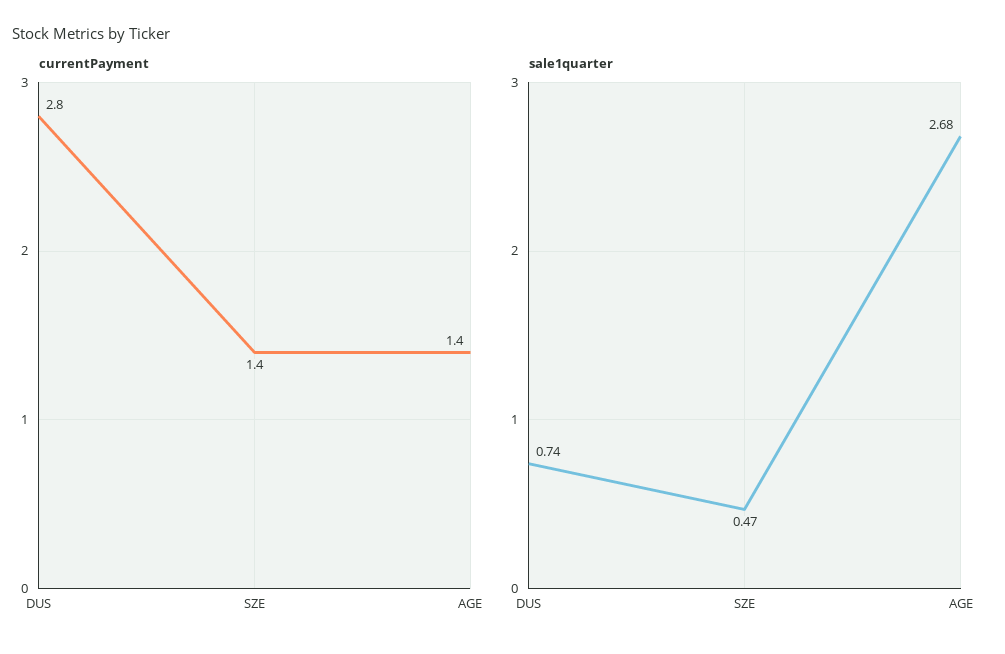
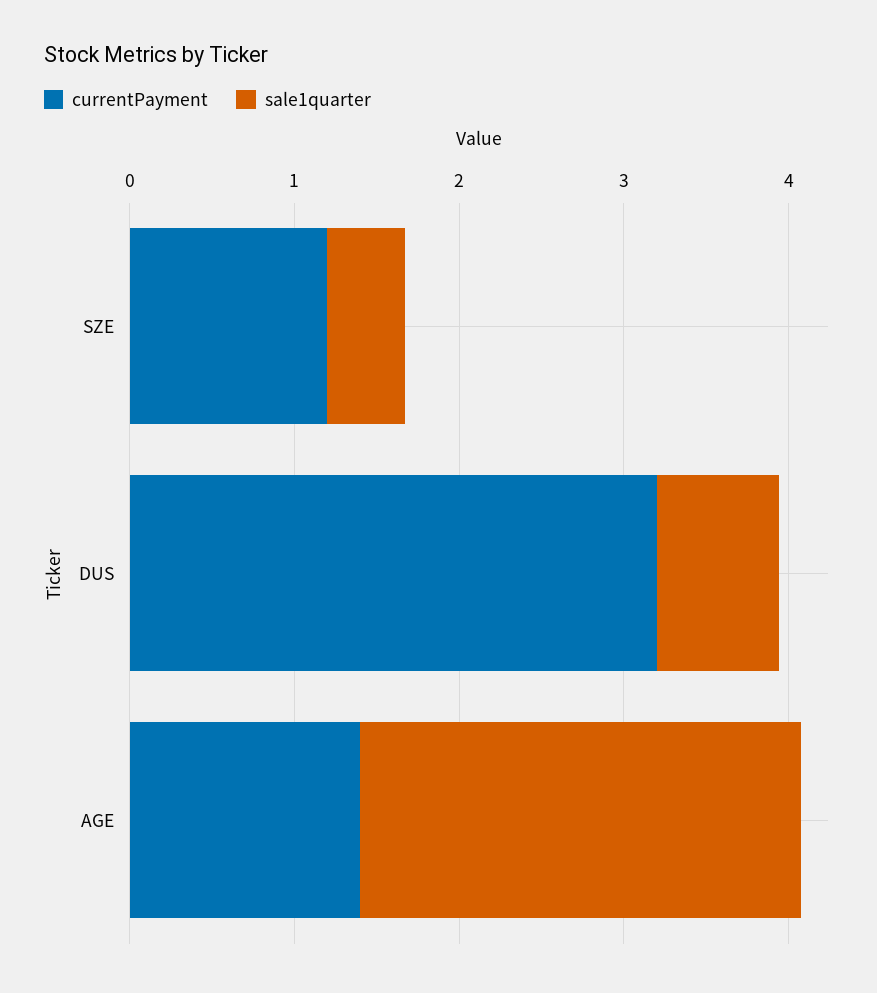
currentPayment, DUS: 2.8 -> 3.2
currentPayment, SZE: 1.4 -> 1.2

